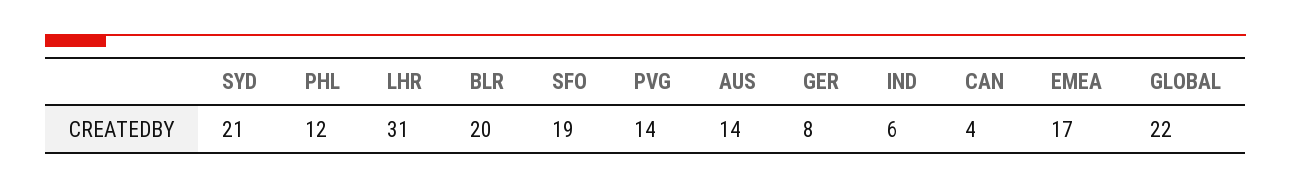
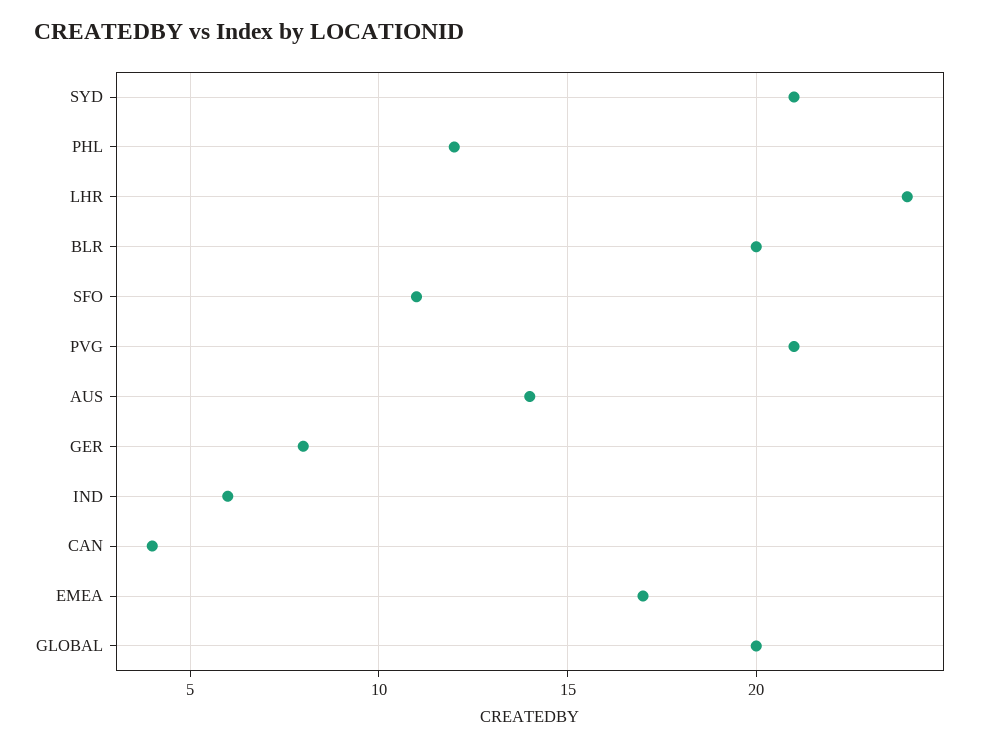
LHR: 31 -> 24
SFO: 19 -> 11
PVG: 14 -> 21
GLOBAL: 22 -> 20

